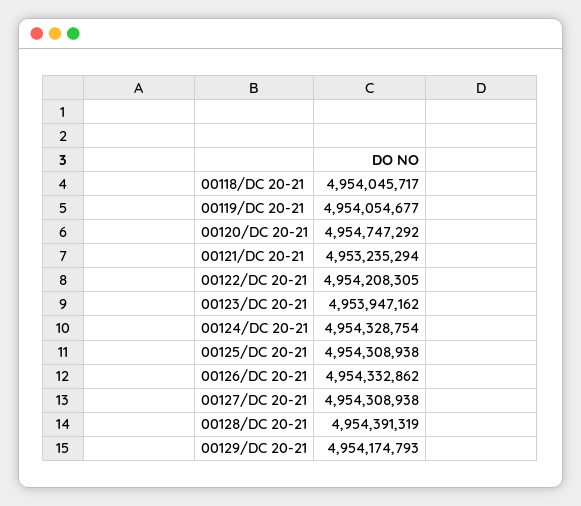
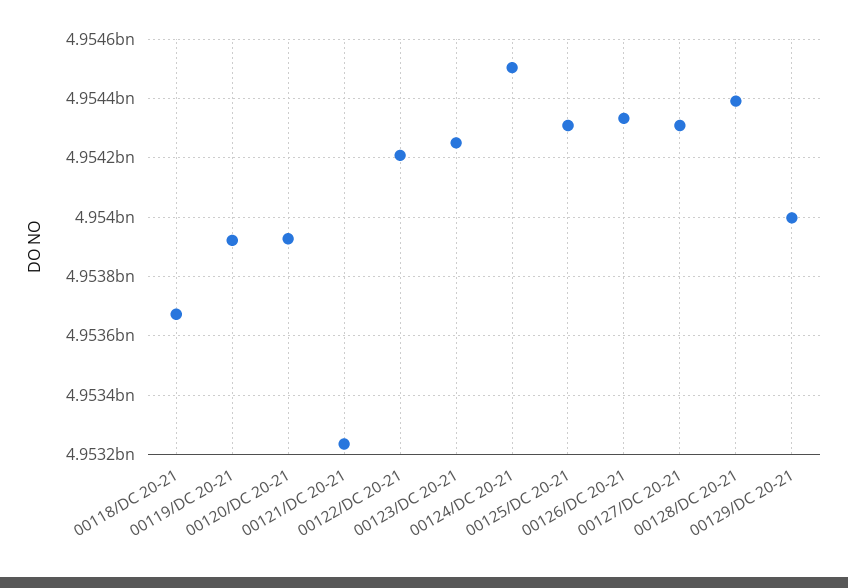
00118/DC 20-21: 4954045717 -> 4953675000
00119/DC 20-21: 4954054677 -> 4953925000
00120/DC 20-21: 4954747292 -> 4953925000
00123/DC 20-21: 4953947162 -> 4954250000
00124/DC 20-21: 4954328754 -> 4954500000
00129/DC 20-21: 4954174793 -> 4954000000

